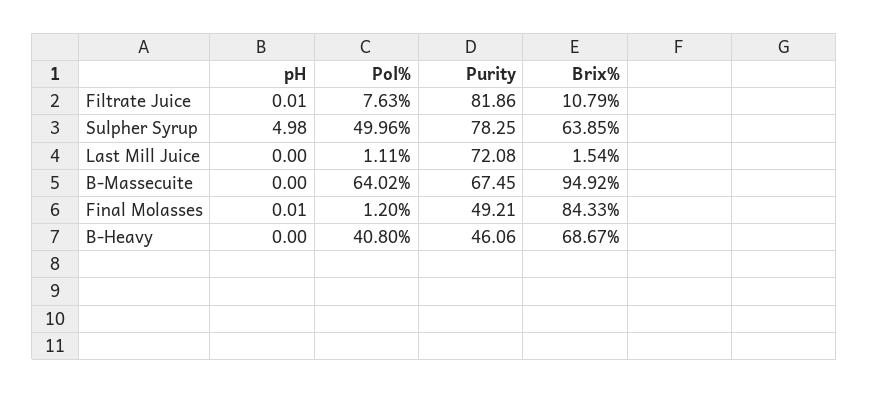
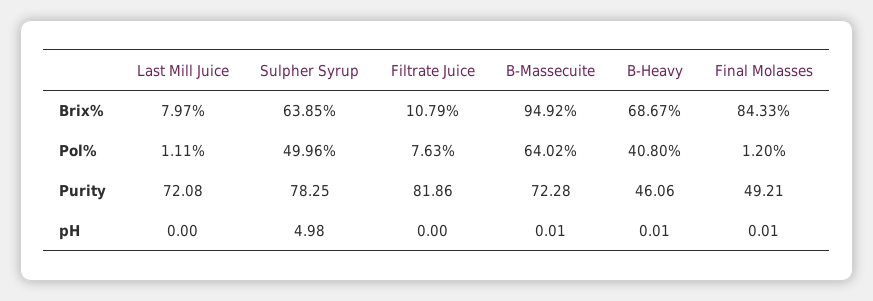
pH, Filtrate Juice: 0.01 -> 0
Brix%, Last Mill Juice: 1.54 -> 7.97
pH, B-Massecuite: 0 -> 0.01
Purity, B-Massecuite: 67.45 -> 72.28
pH, B-Heavy: 0 -> 0.01

